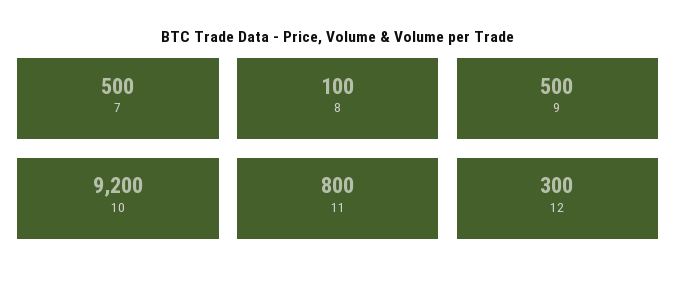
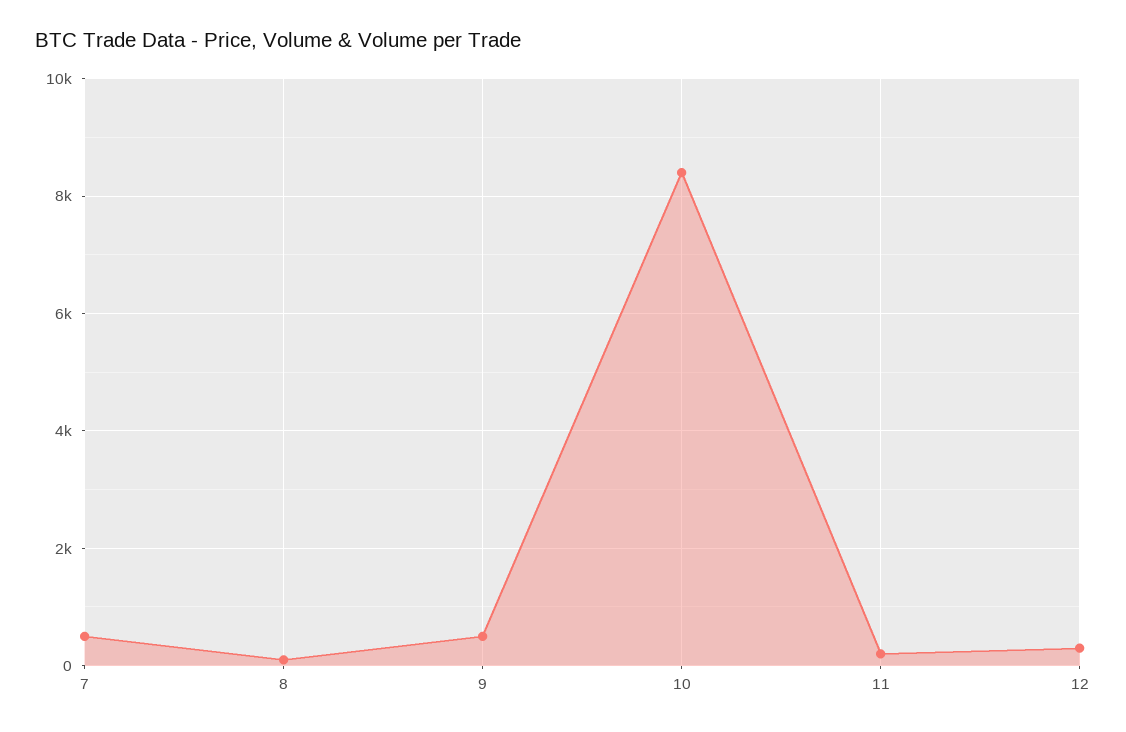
10: 9200 -> 8400
11: 800 -> 200

